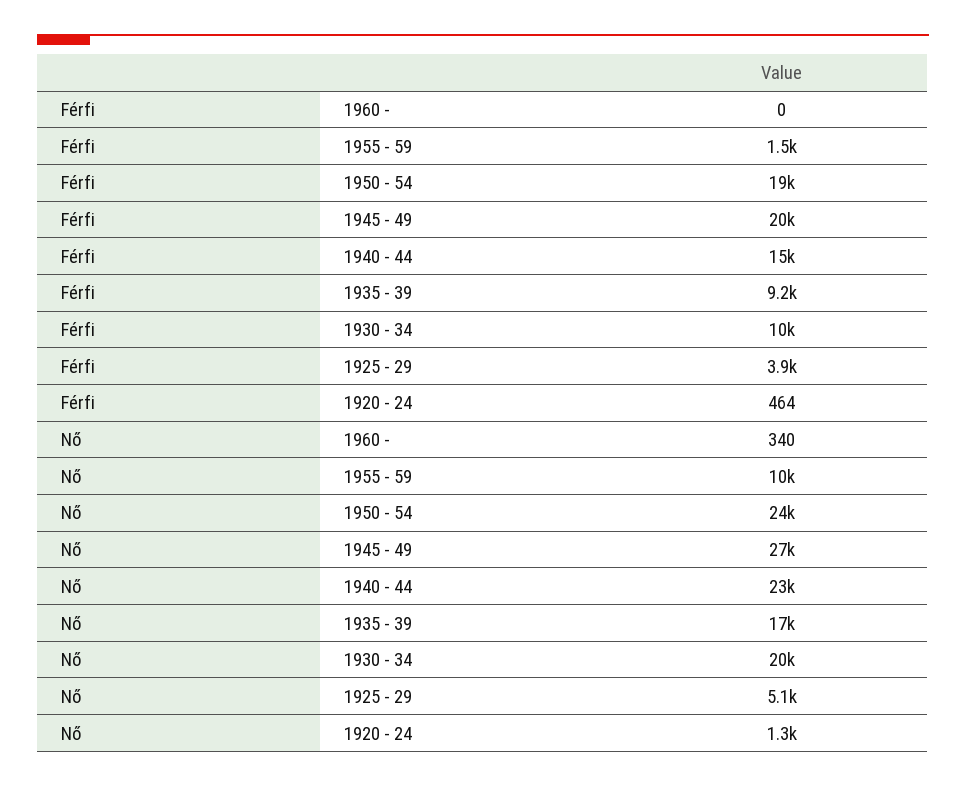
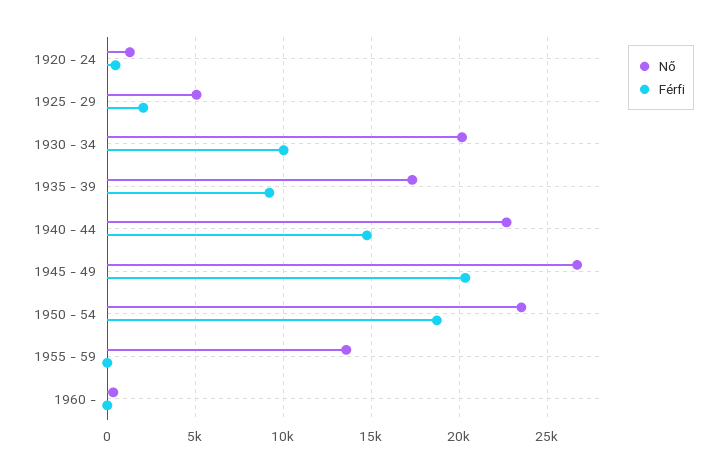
Férfi, 1955 - 59: 1500 -> 0
Férfi, 1925 - 29: 3900 -> 2000
Nő, 1955 - 59: 10000 -> 13500

